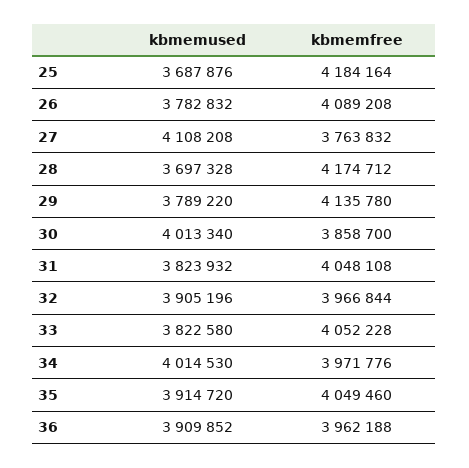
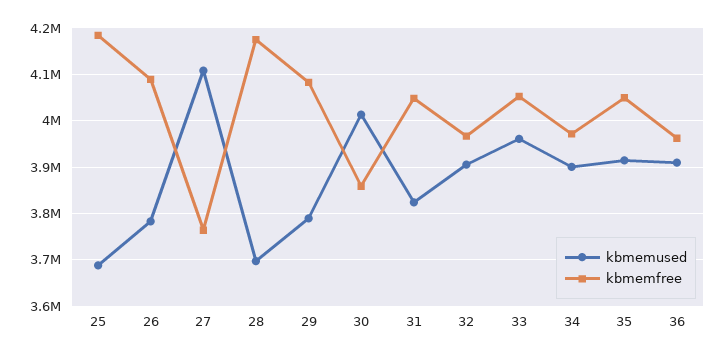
kbmemfree, 29: 4135780 -> 4080000
kbmemused, 33: 3822580 -> 3960000
kbmemused, 34: 4014530 -> 3900000

